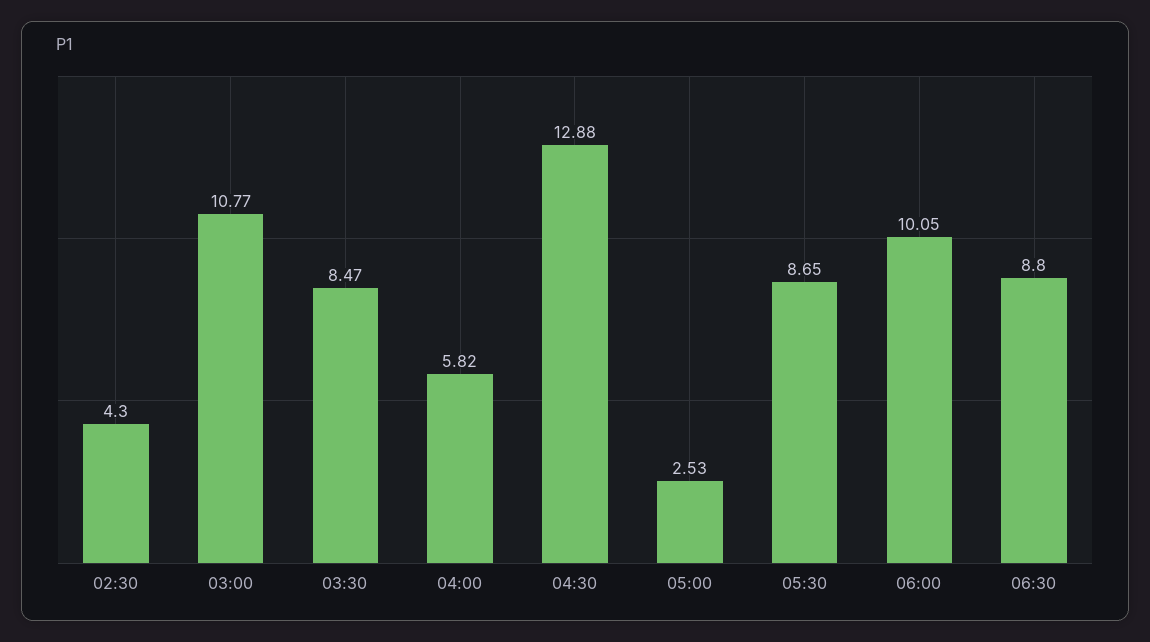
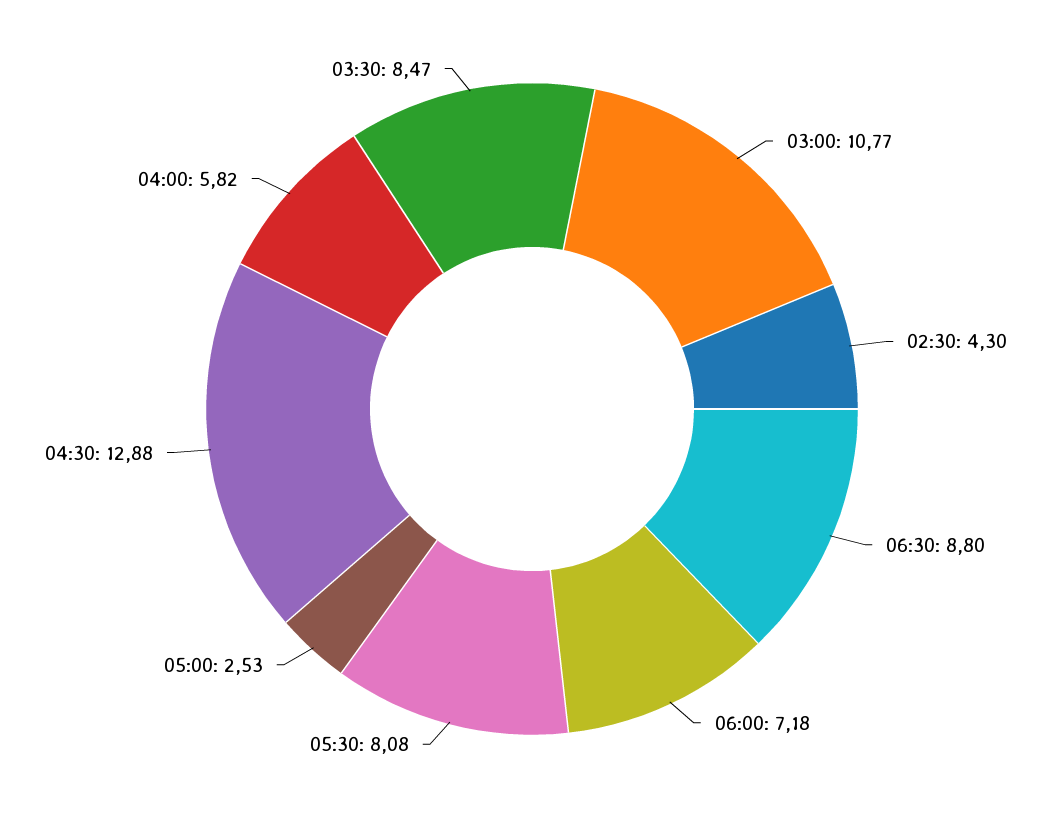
05:30: 8.65 -> 8.08
06:00: 10.05 -> 7.18

